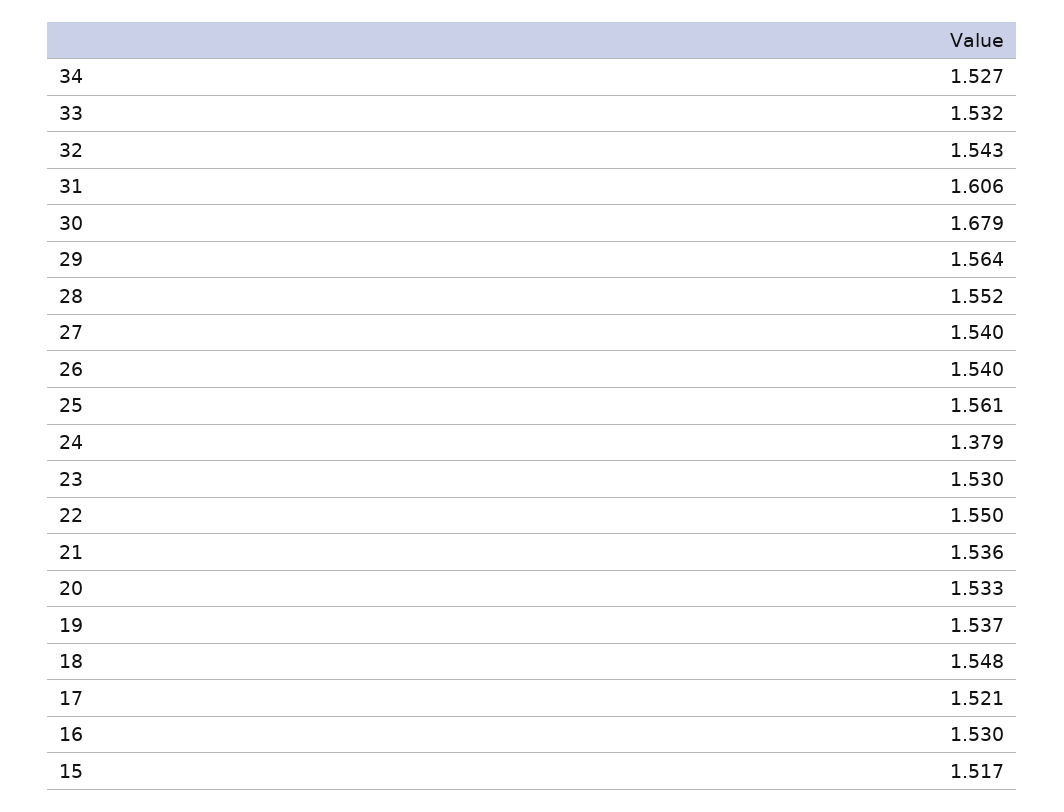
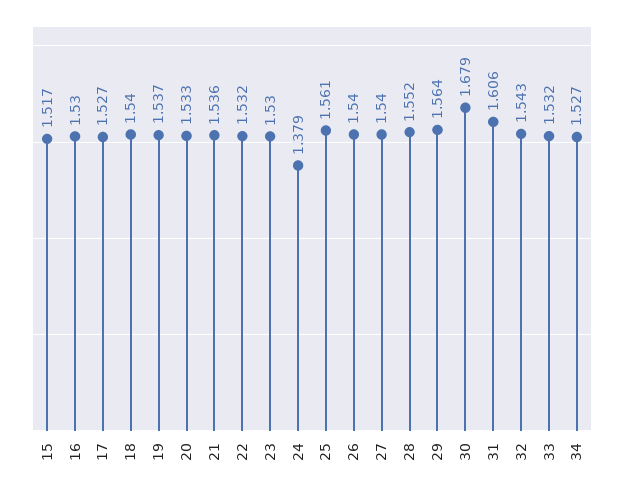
22: 1.55 -> 1.532
18: 1.548 -> 1.54
17: 1.521 -> 1.527

